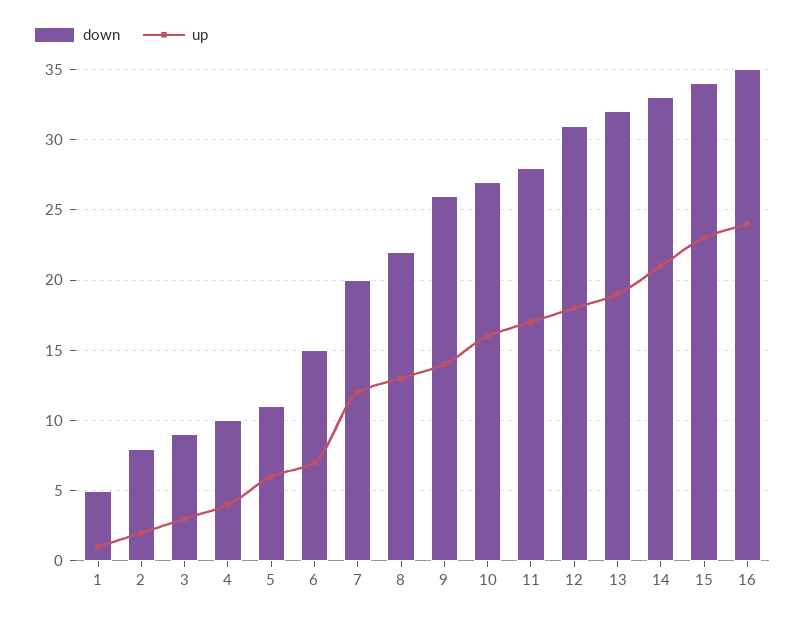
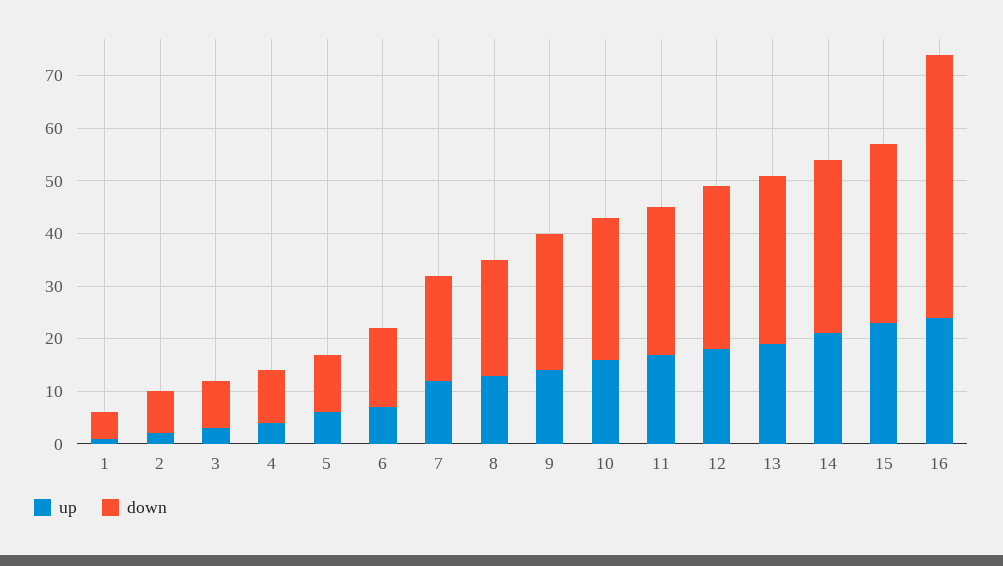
down, 16: 35 -> 50

